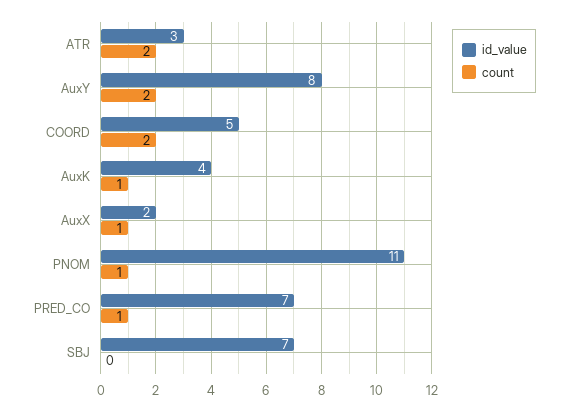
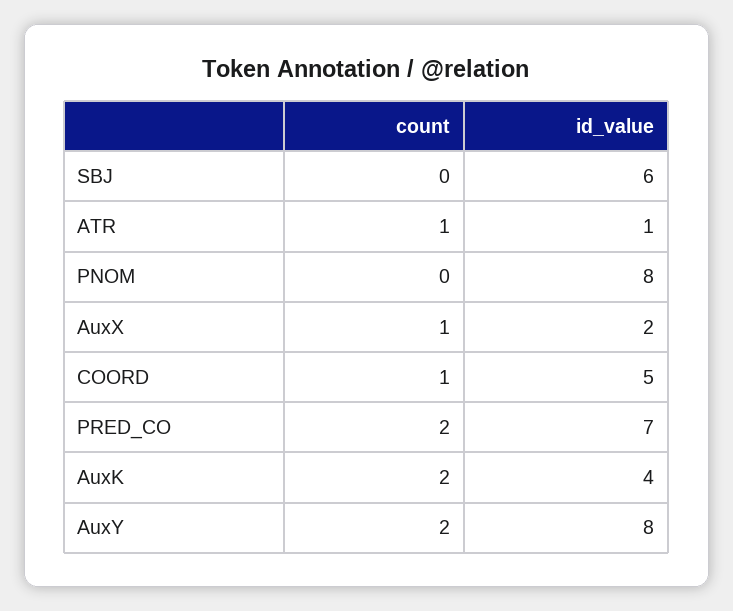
id_value, ATR: 3 -> 1
count, ATR: 2 -> 1
count, COORD: 2 -> 1
count, AuxK: 1 -> 2
id_value, PNOM: 11 -> 8
count, PNOM: 1 -> 0
count, PRED_CO: 1 -> 2
id_value, SBJ: 7 -> 6

